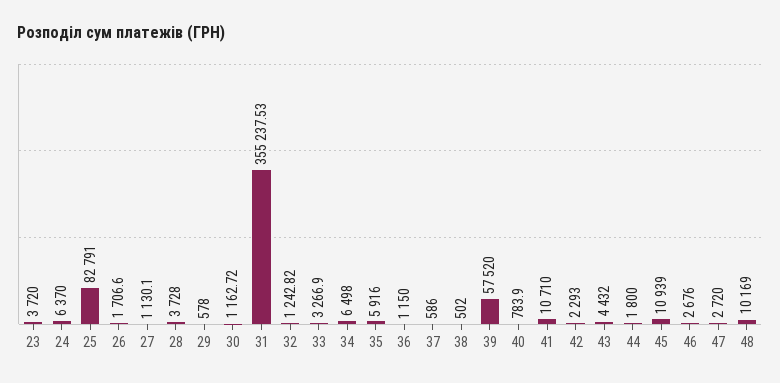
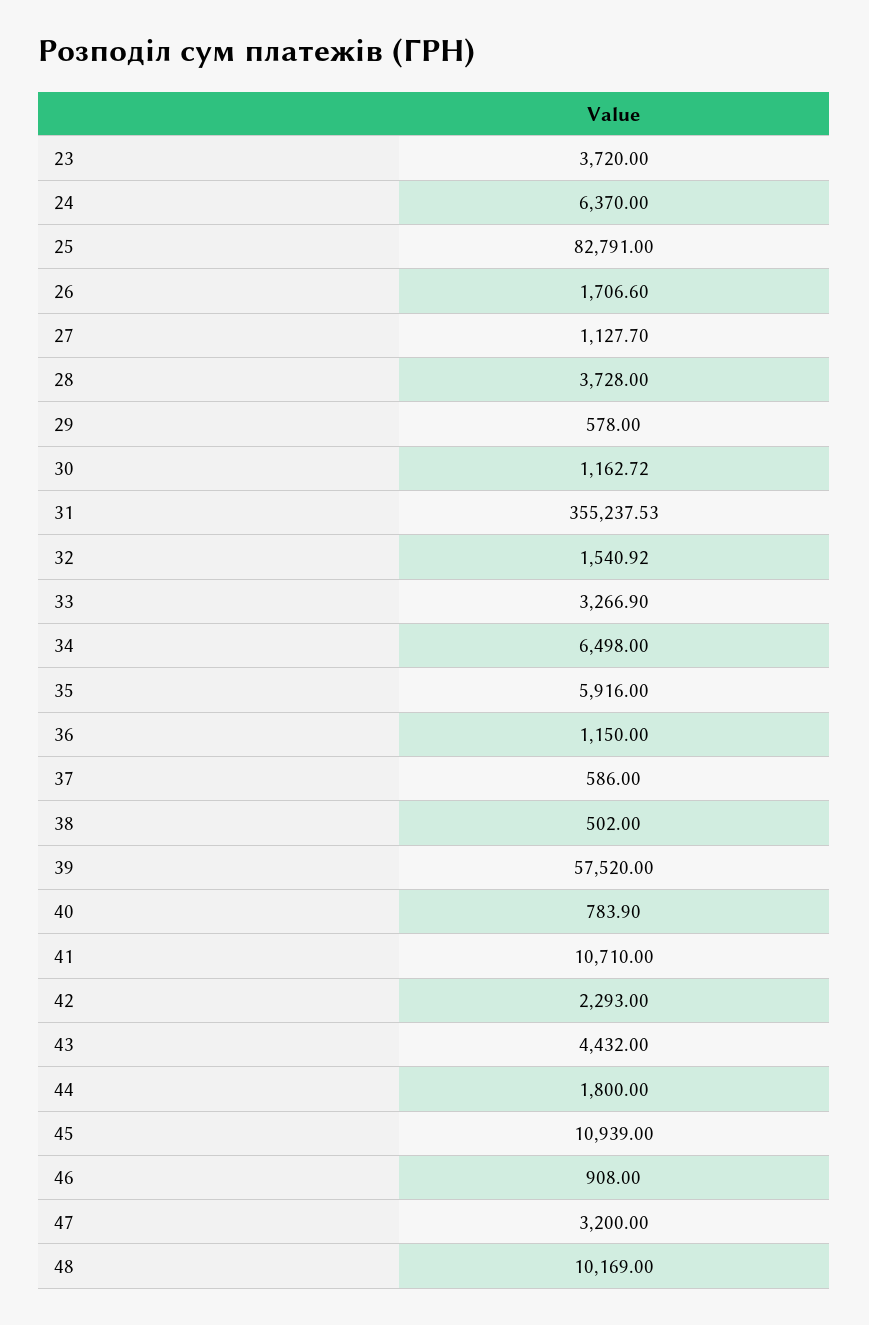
27: 1130.1 -> 1127.7
32: 1242.82 -> 1540.92
46: 2676 -> 908
47: 2720 -> 3200

